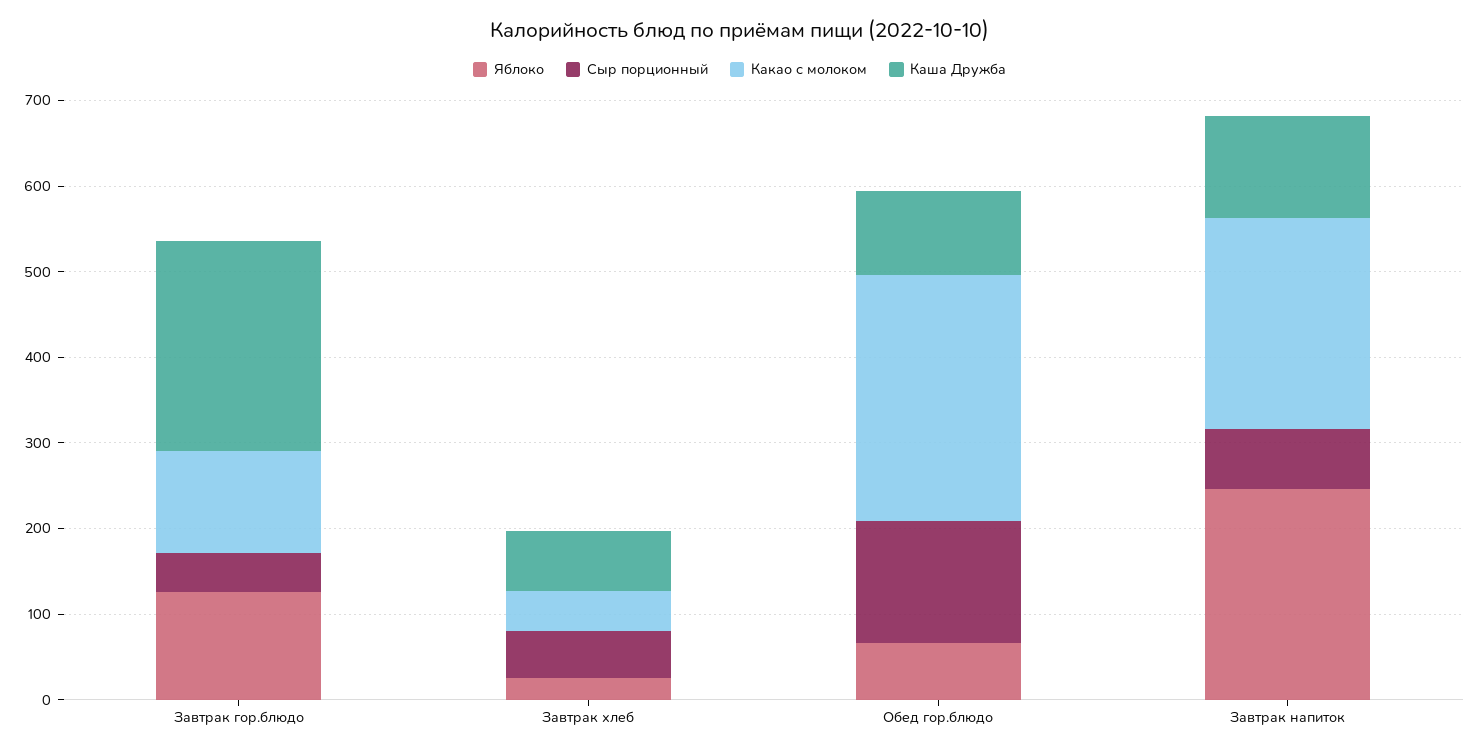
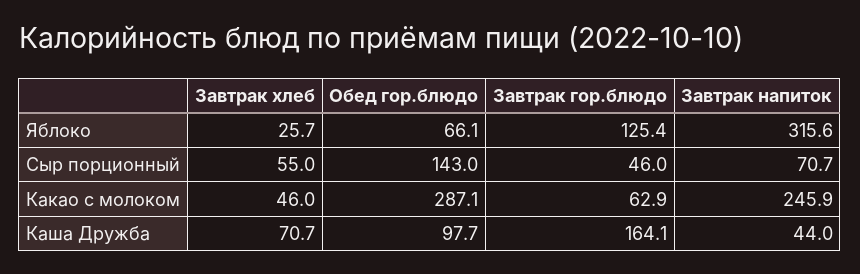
Какао с молоком, Завтрак гор.блюдо: 120 -> 62.9
Каша Дружба, Завтрак гор.блюдо: 240 -> 164.1
Яблоко, Завтрак напиток: 240 -> 315.6
Каша Дружба, Завтрак напиток: 120 -> 44

